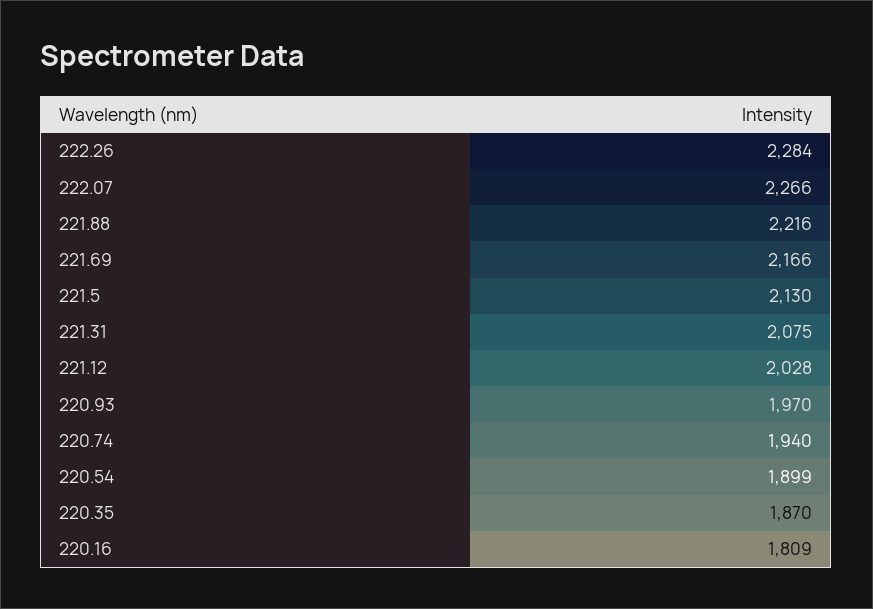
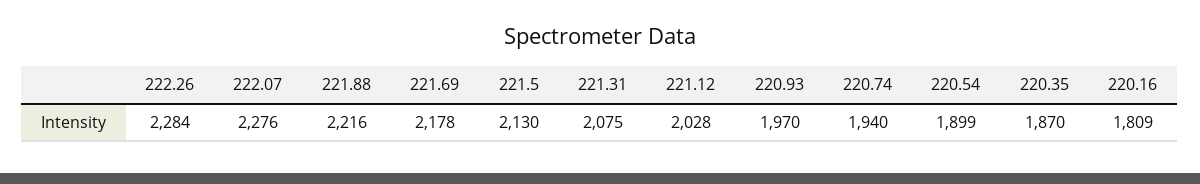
222.07: 2266 -> 2276
221.69: 2166 -> 2178

